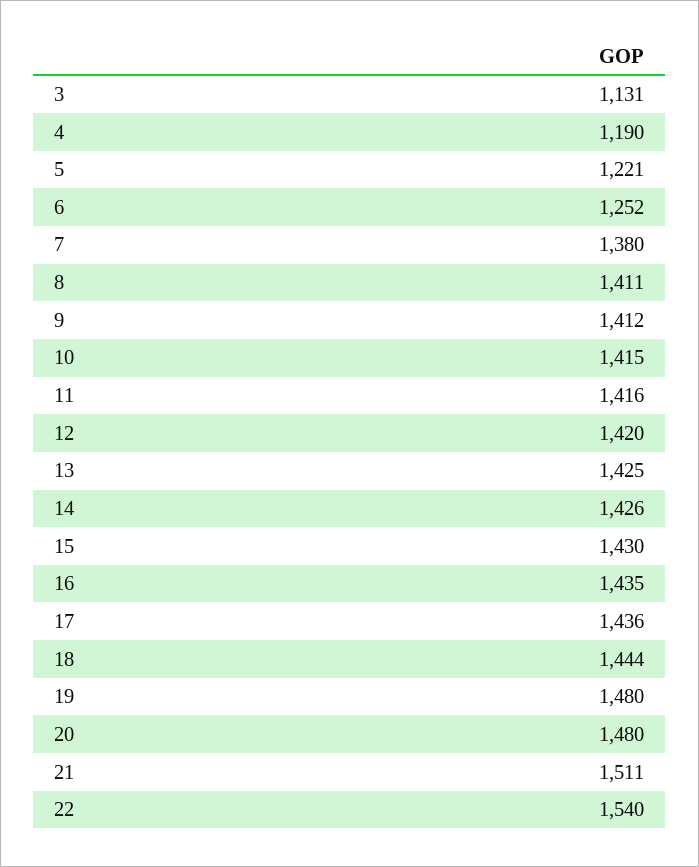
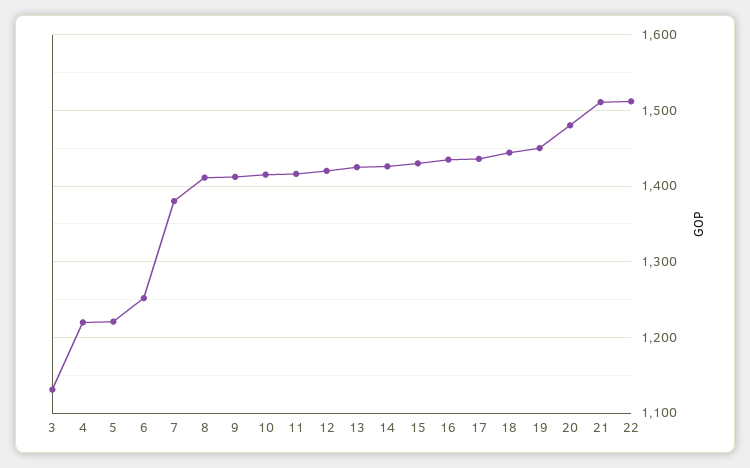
4: 1190 -> 1220
19: 1480 -> 1450
22: 1540 -> 1510

